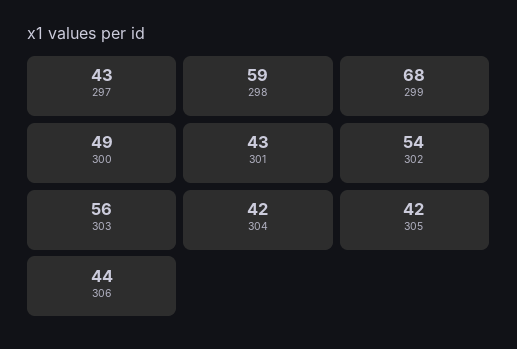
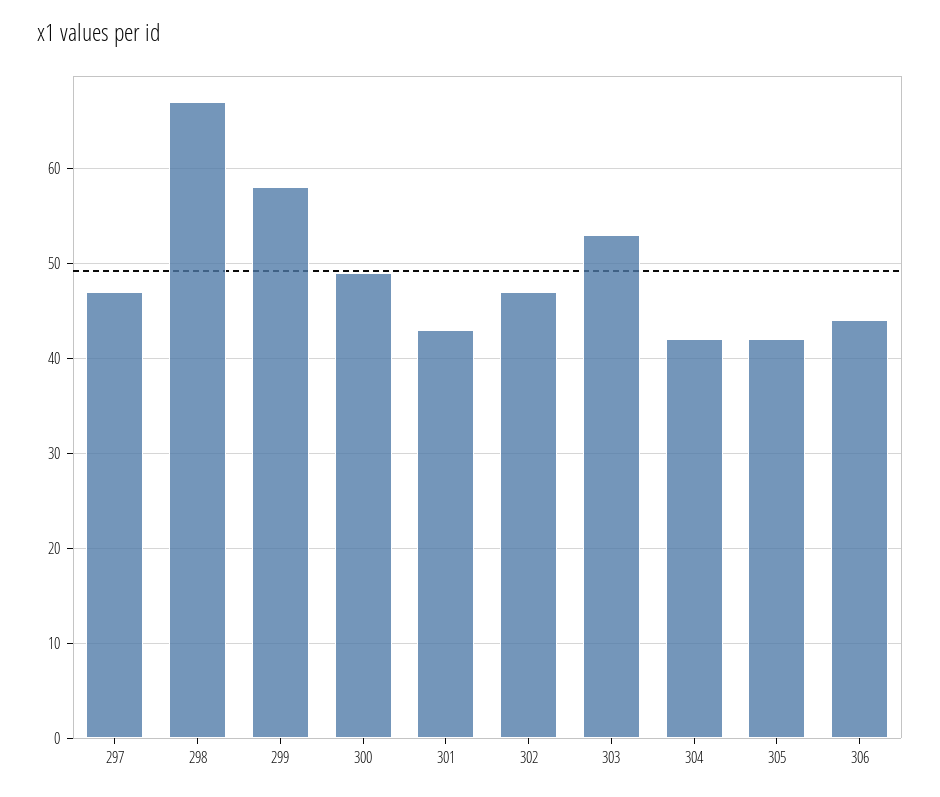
297: 43 -> 47
298: 59 -> 67
299: 68 -> 58
302: 54 -> 47
303: 56 -> 53

